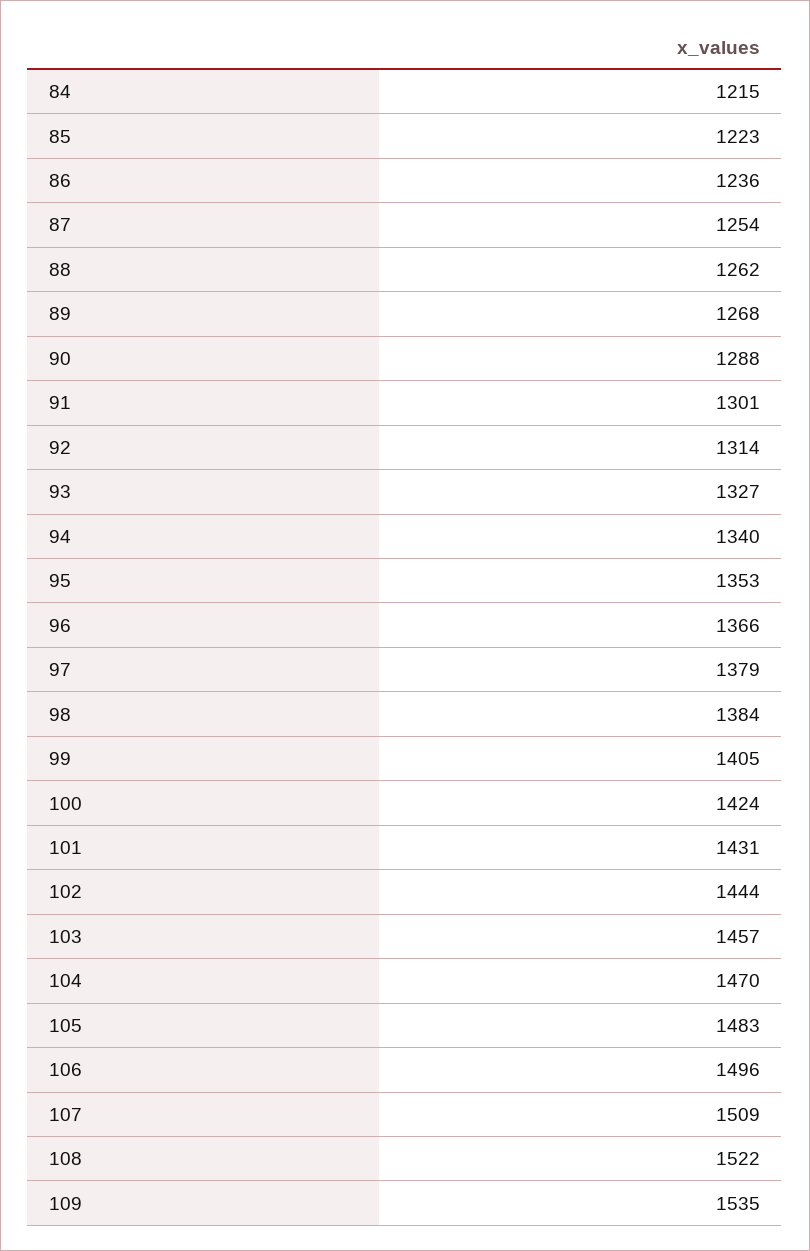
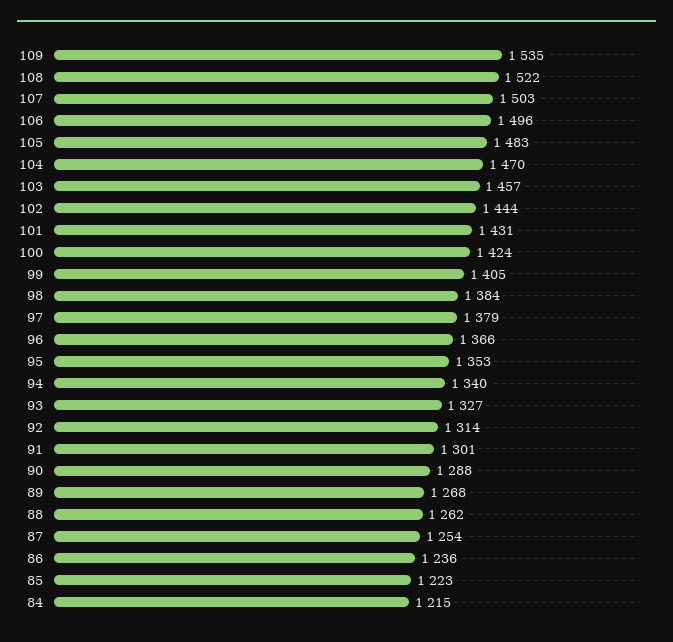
107: 1509 -> 1503

